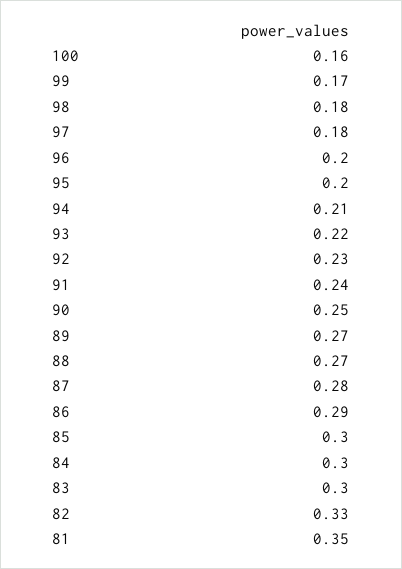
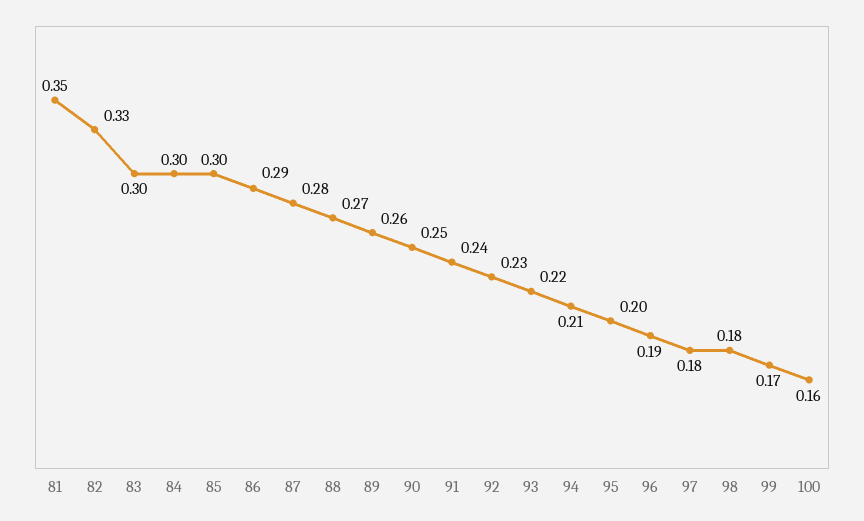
96: 0.2 -> 0.19
89: 0.27 -> 0.26

